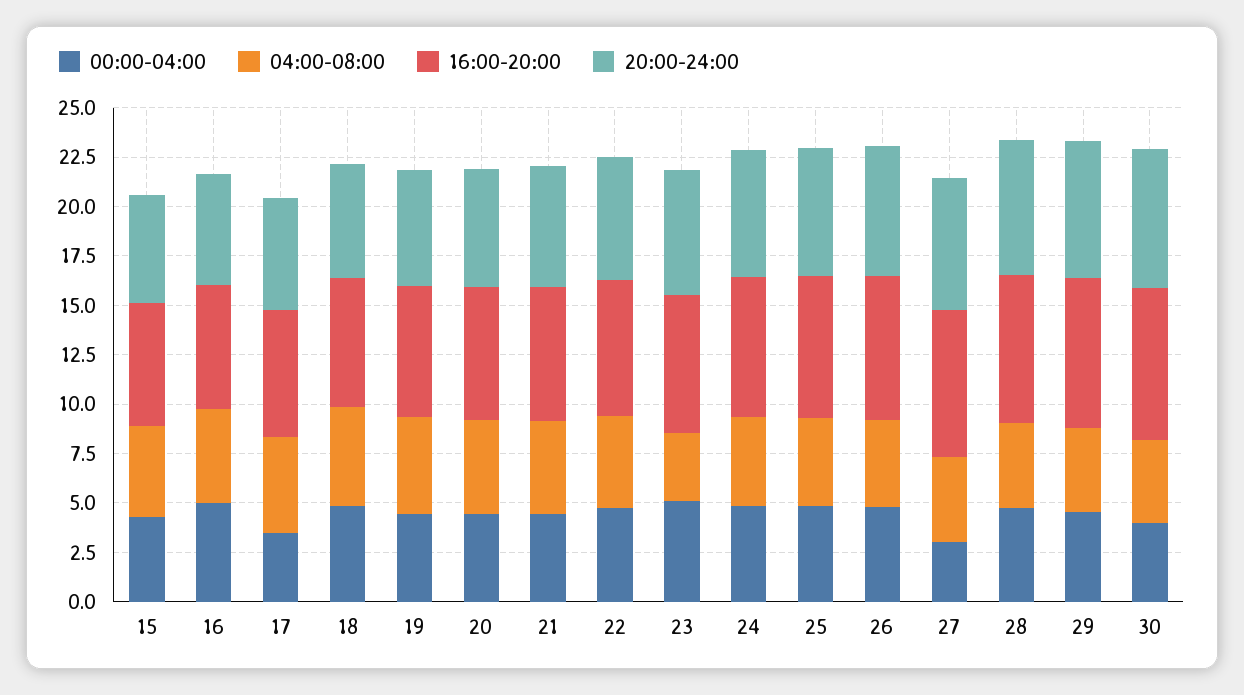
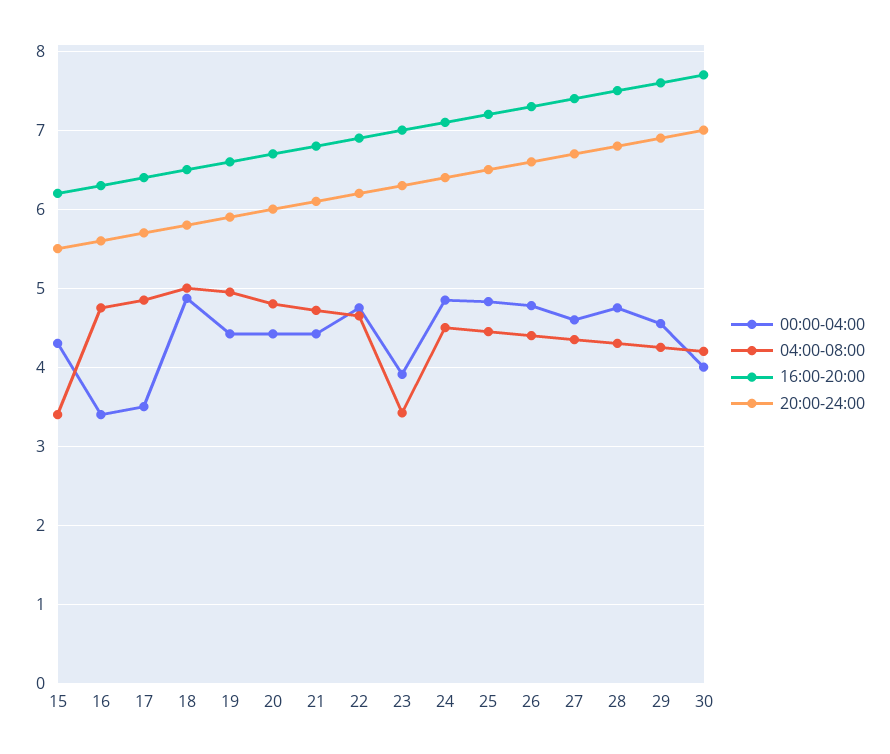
04:00-08:00, 15: 4.5 -> 3.4
00:00-04:00, 16: 5 -> 3.4
00:00-04:00, 23: 5 -> 3.9
00:00-04:00, 27: 3 -> 4.6

